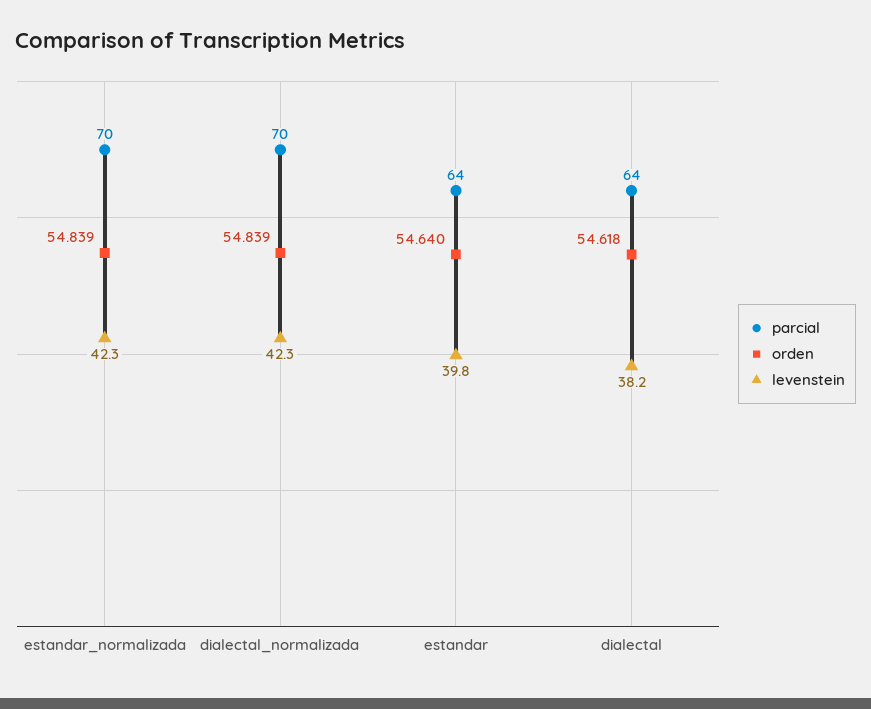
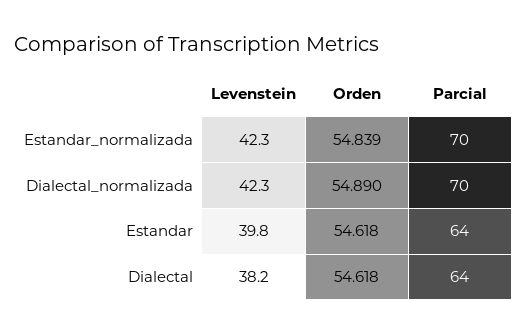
orden, dialectal_normalizada: 54.839 -> 54.89
orden, estandar: 54.64 -> 54.618

